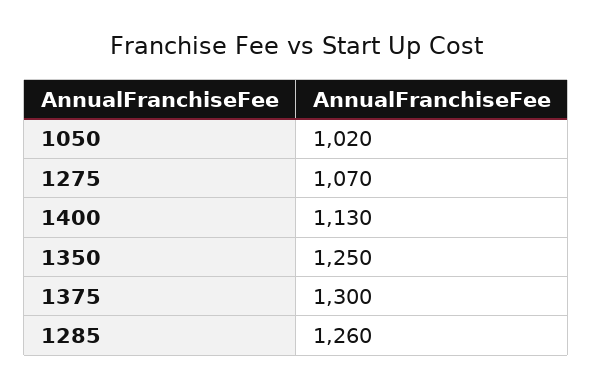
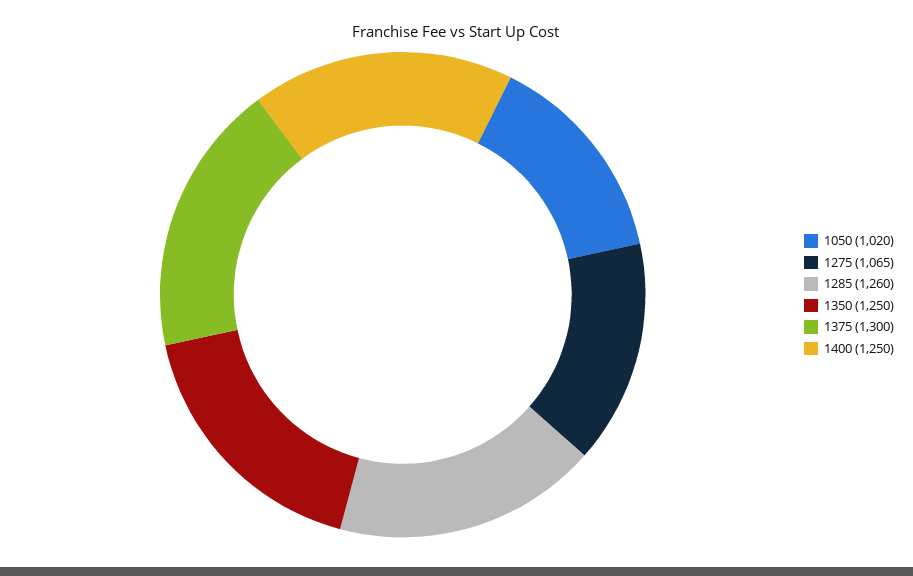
1275: 1070 -> 1065
1400: 1130 -> 1250

